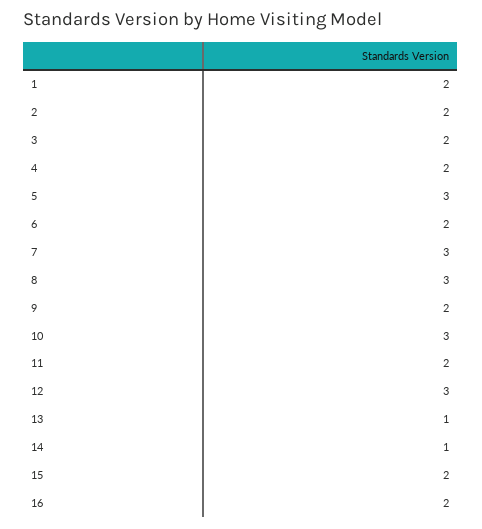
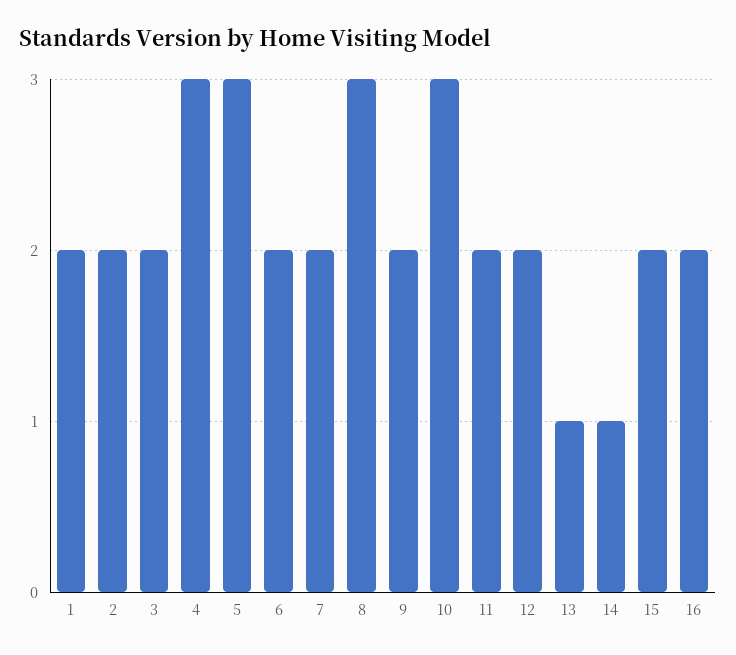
4: 2 -> 3
7: 3 -> 2
12: 3 -> 2

